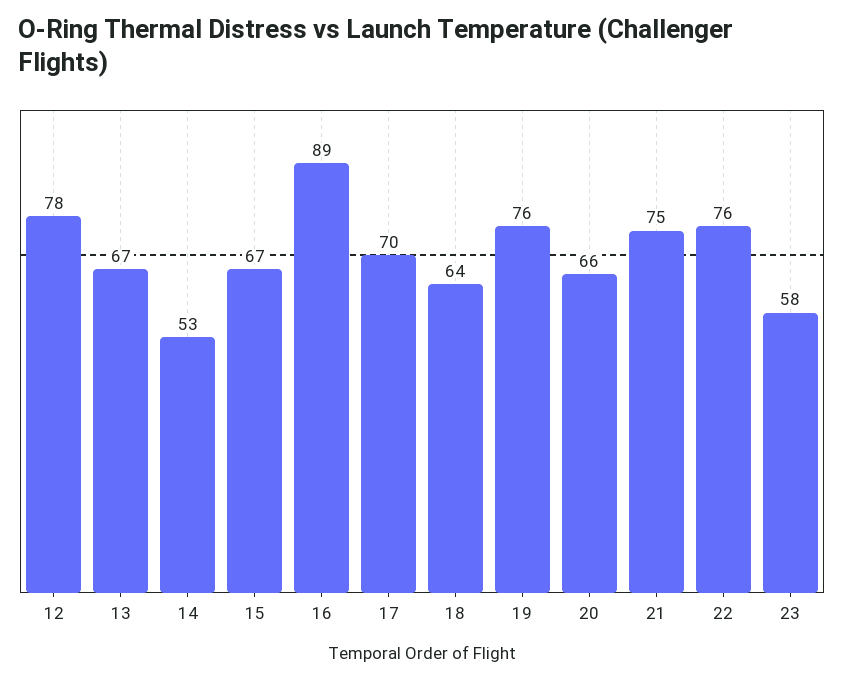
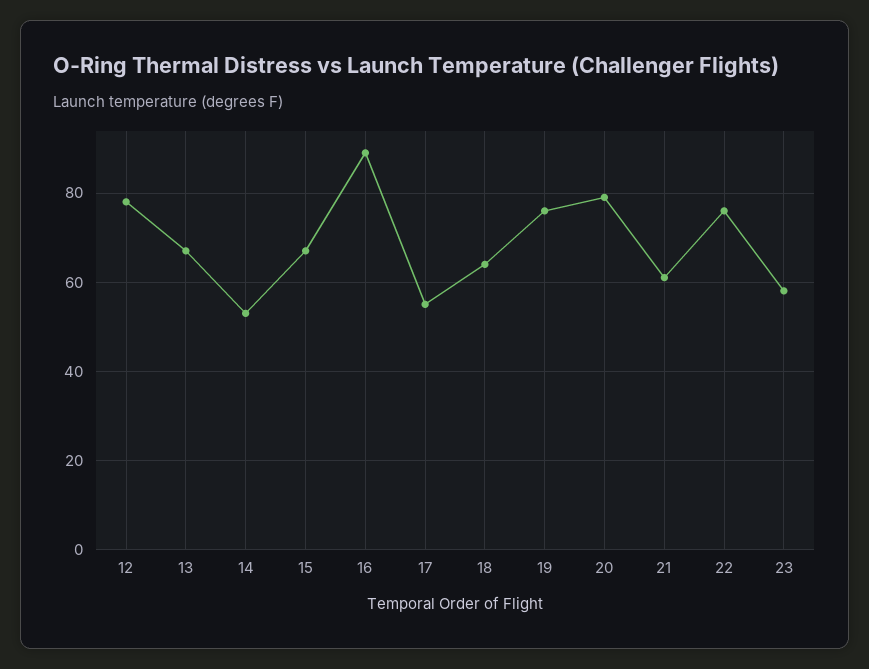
17: 70 -> 55
20: 66 -> 80
21: 75 -> 60

